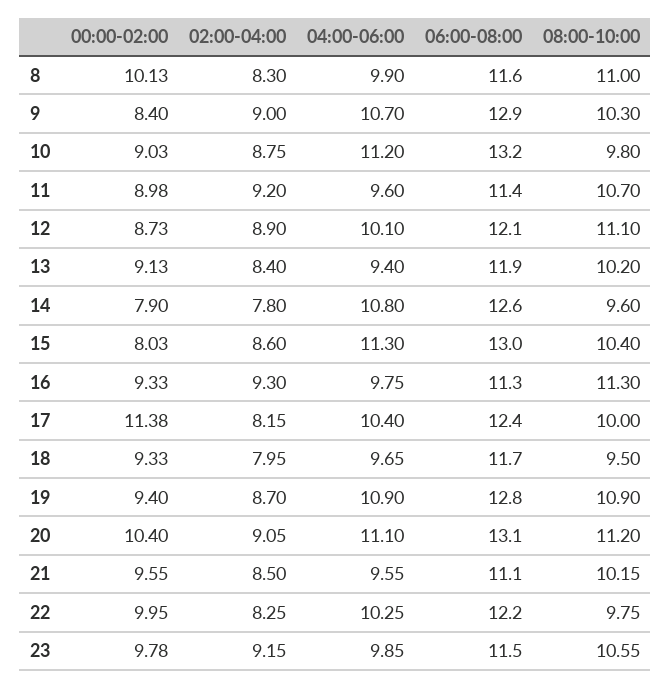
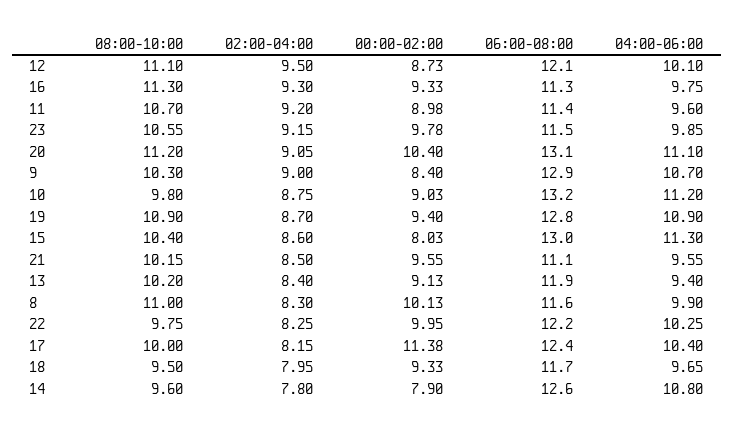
02:00-04:00, 12: 8.9 -> 9.5

